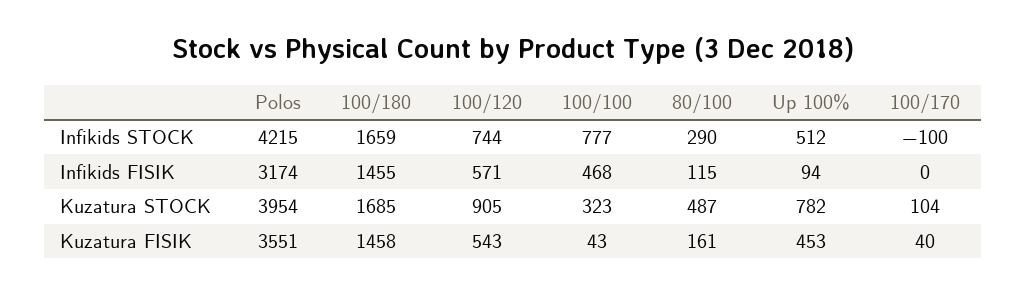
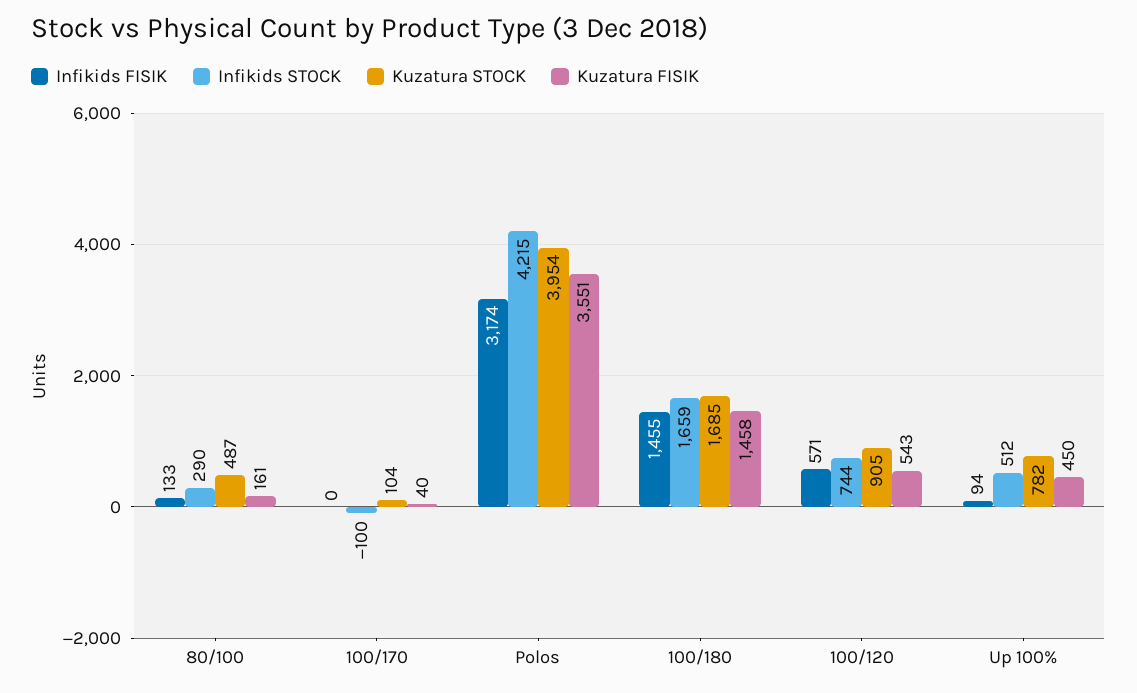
Infikids STOCK, 100/100: 777 -> none
Infikids FISIK, 100/100: 468 -> none
Infikids FISIK, 80/100: 115 -> 133
Kuzatura STOCK, 100/100: 323 -> none
Kuzatura FISIK, 100/100: 43 -> none
Kuzatura FISIK, Up 100%: 453 -> 450

